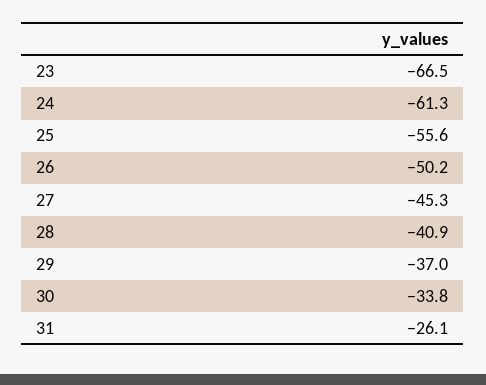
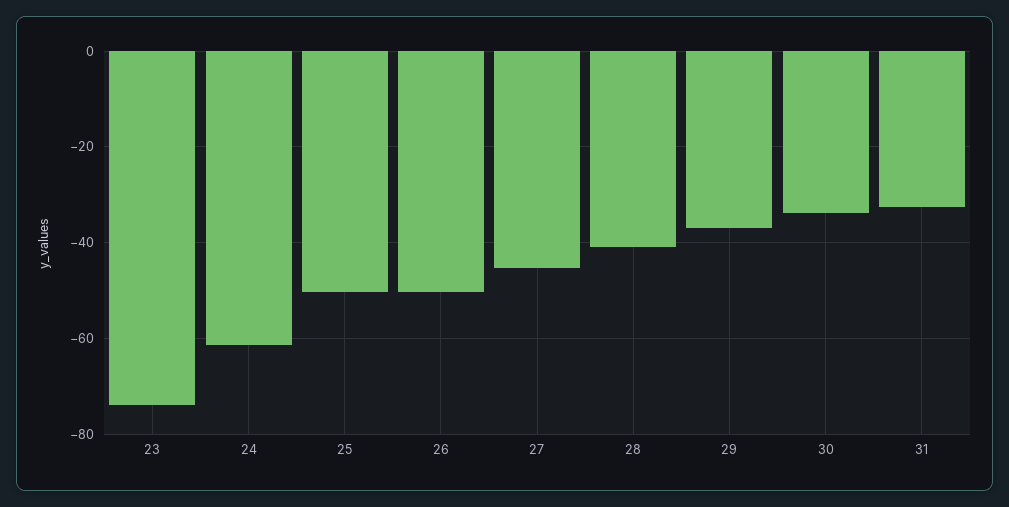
23: -66.5 -> -74
25: -55.6 -> -50
31: -26.1 -> -32

